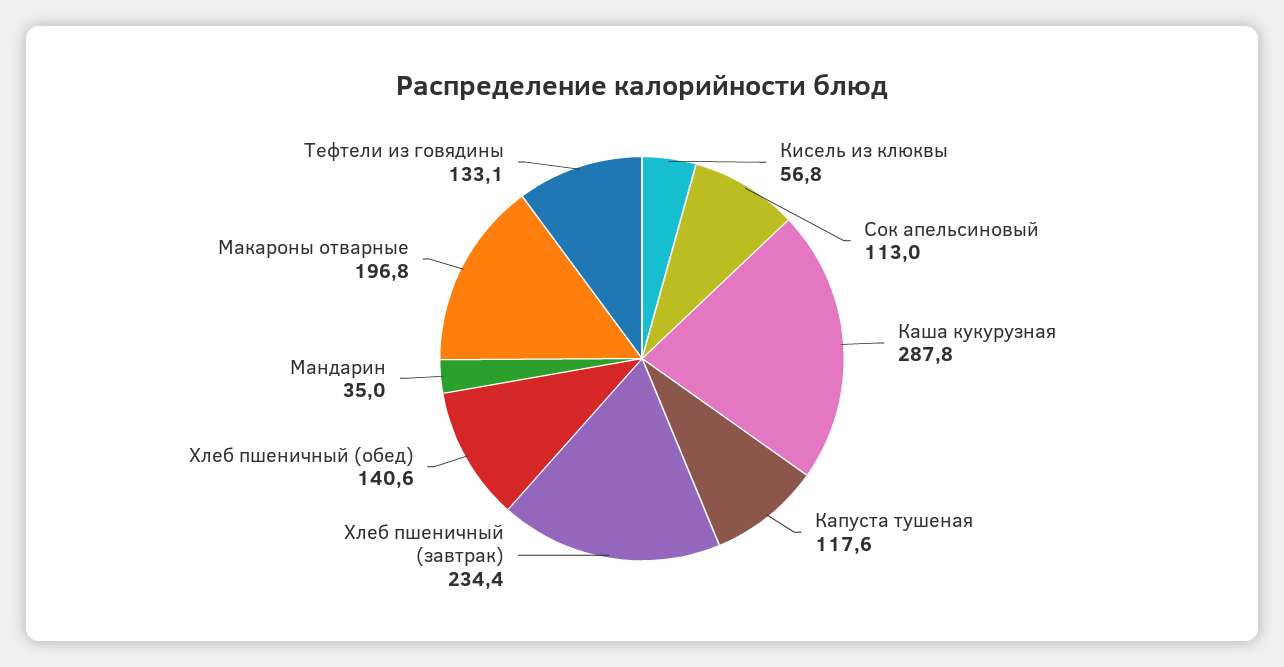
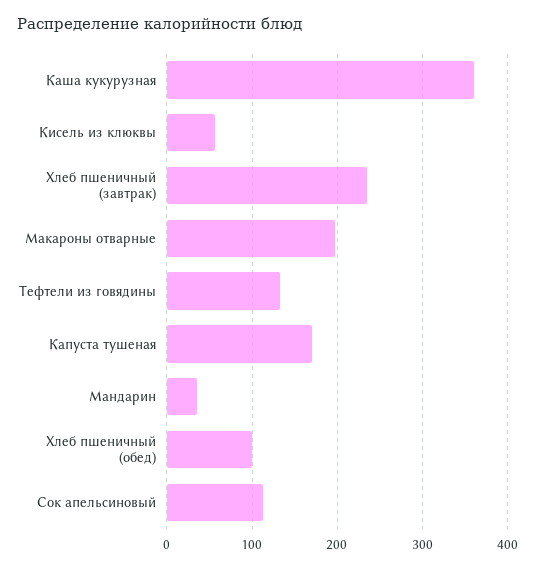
Каша кукурузная: 287.8 -> 360
Капуста тушеная: 117.6 -> 170
Хлеб пшеничный (обед): 140.6 -> 100

